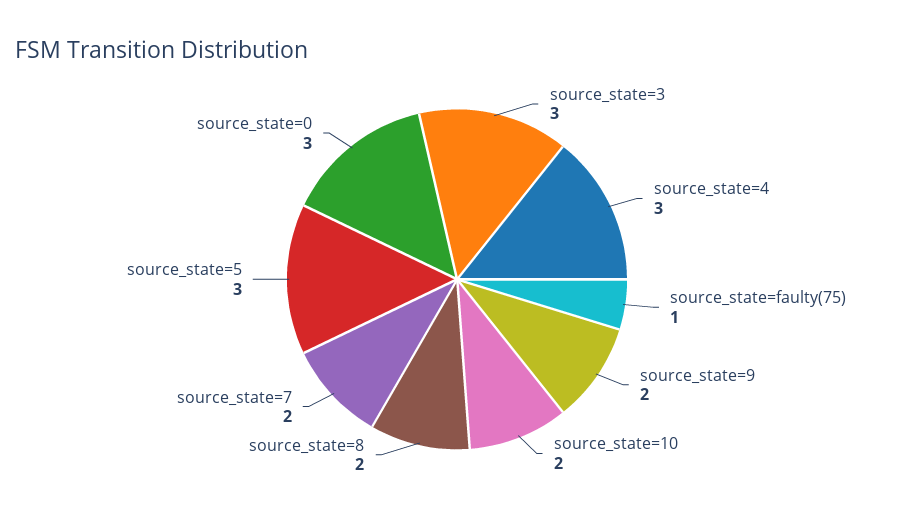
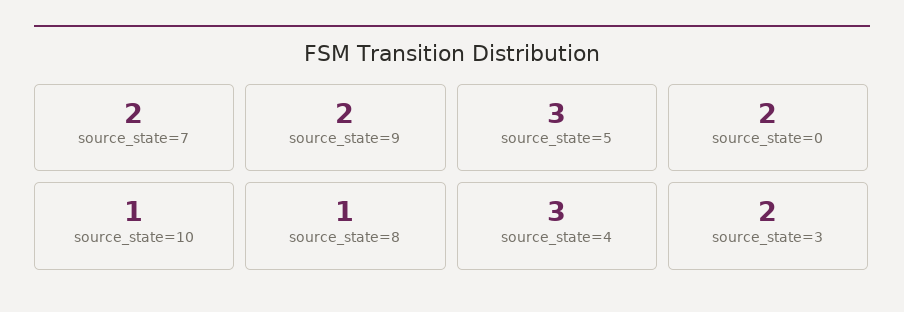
source_state=3: 3 -> 2
source_state=faulty(75): 1 -> none
source_state=10: 2 -> 1
source_state=8: 2 -> 1
source_state=0: 3 -> 2

